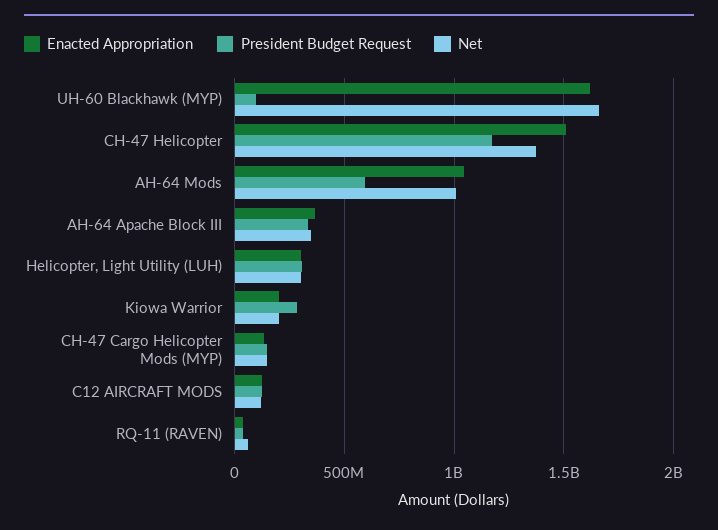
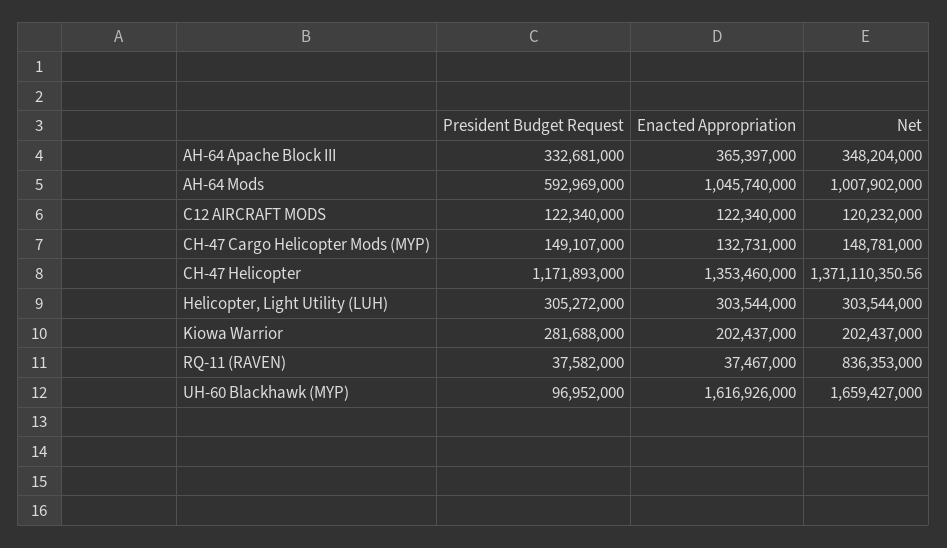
Enacted Appropriation, CH-47 Helicopter: 1500000000 -> 1353460000
Net, RQ-11 (RAVEN): 50000000 -> 836353000

